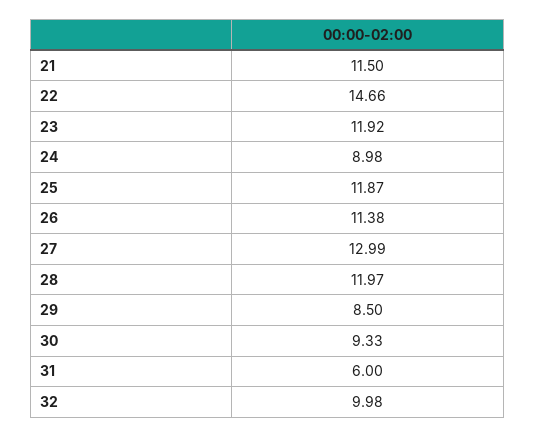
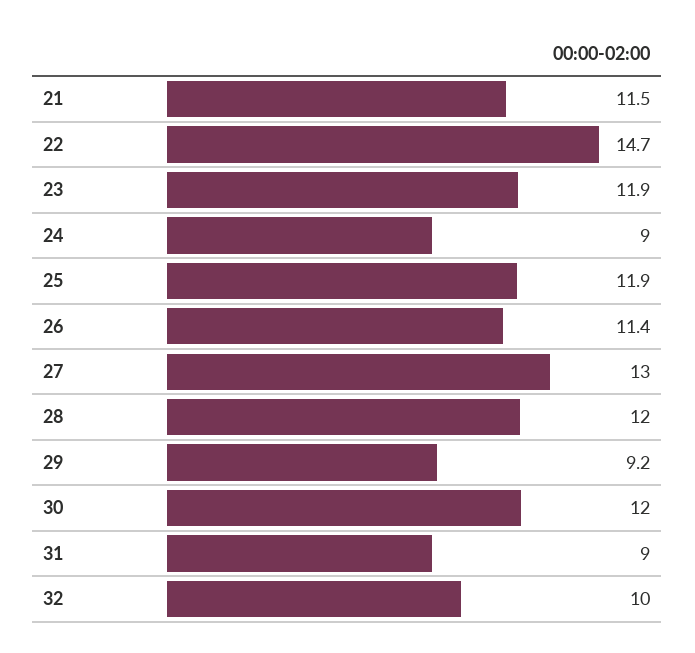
29: 8.5 -> 9.2
30: 9.33 -> 12
31: 6 -> 9

